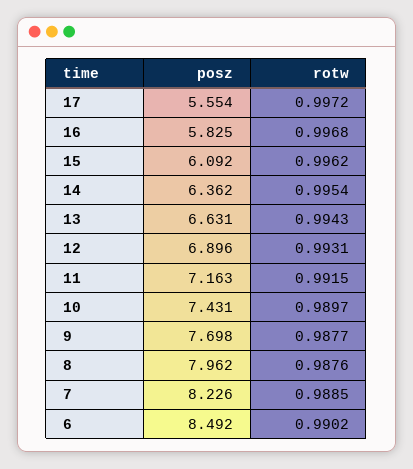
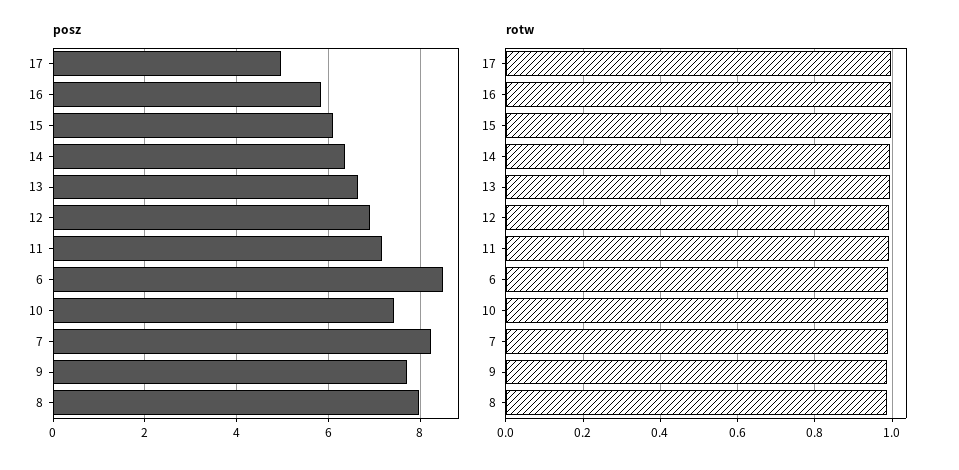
posz, 17: 5.554 -> 5

